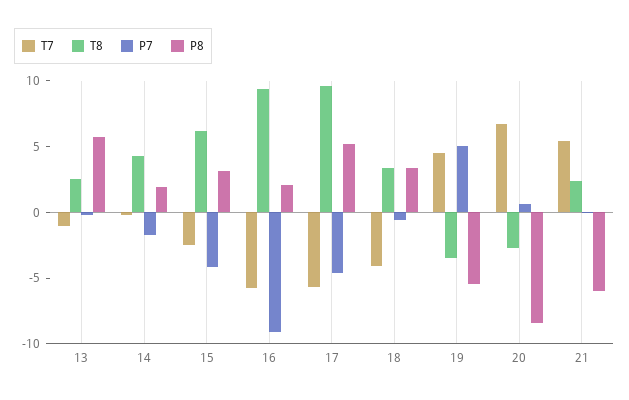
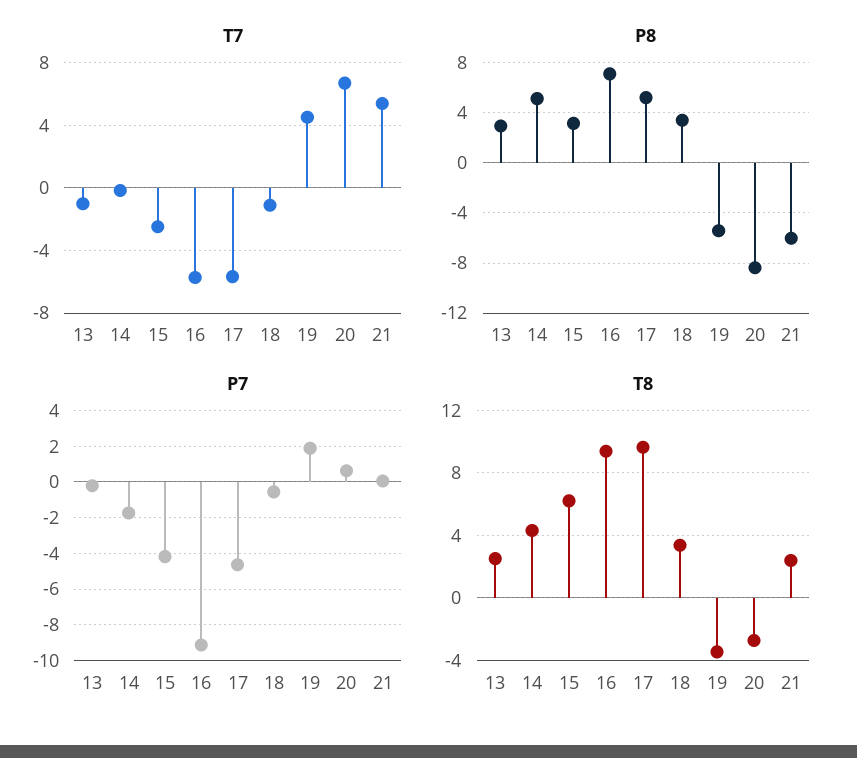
P8, 13: 6 -> 3
P8, 14: 2 -> 5
P8, 16: 2 -> 7
T7, 18: -4 -> -1
P7, 19: 5 -> 2

